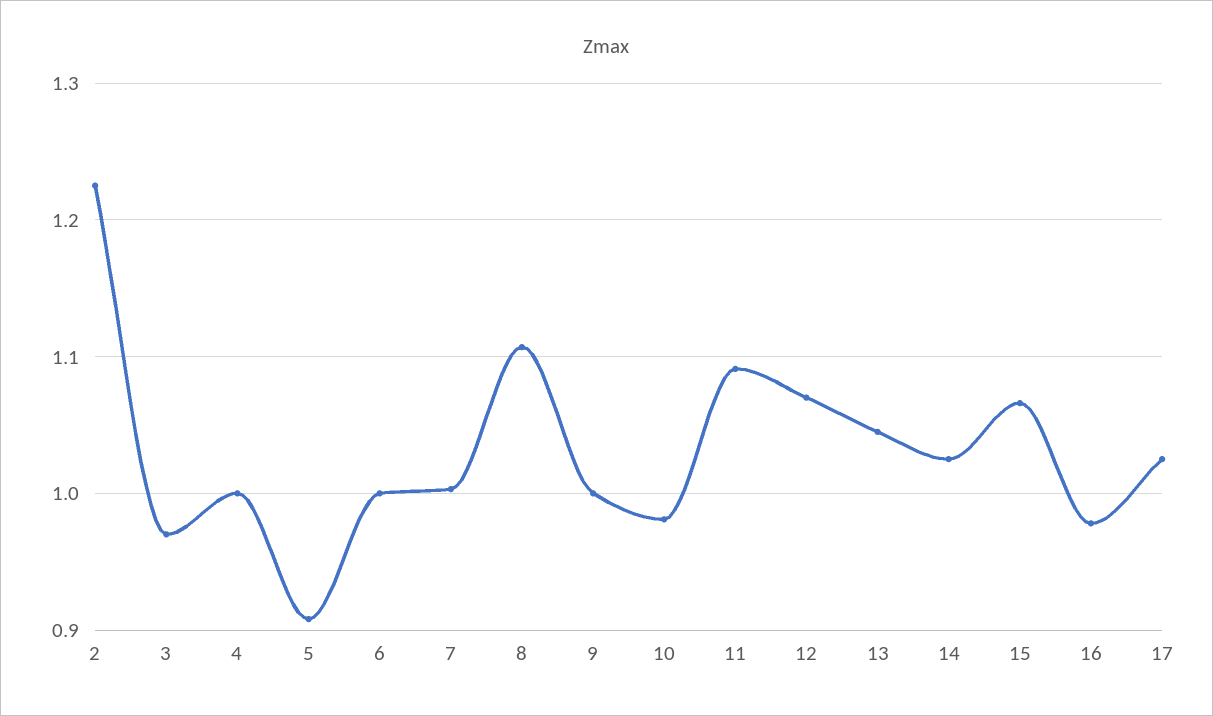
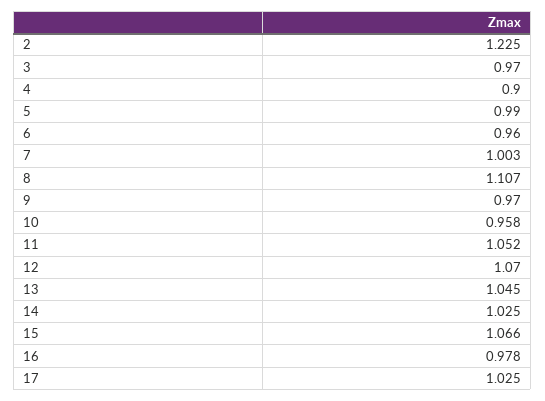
4: 1 -> 0.9
5: 0.91 -> 0.99
6: 1 -> 0.96
9: 1 -> 0.97
10: 0.98 -> 0.958
11: 1.09 -> 1.052

